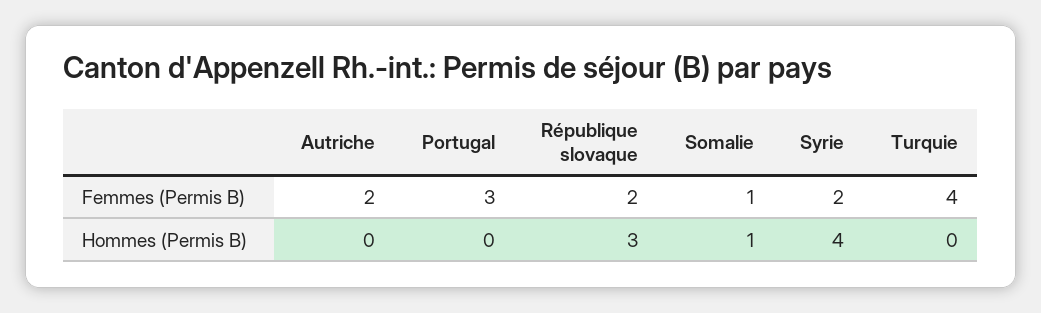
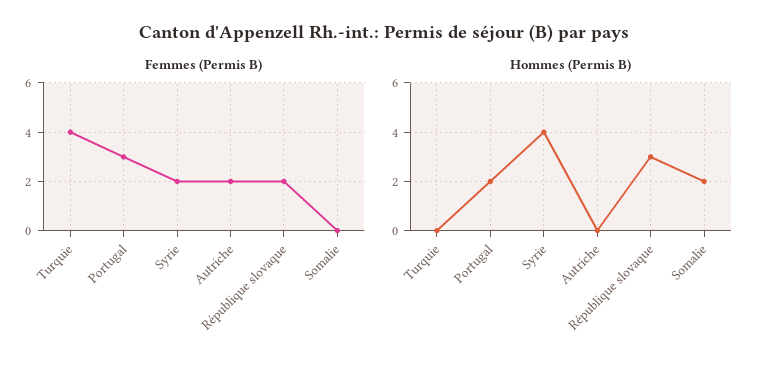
Femmes (Permis B), Somalie: 1 -> 0
Hommes (Permis B), Portugal: 0 -> 2
Hommes (Permis B), Somalie: 1 -> 2

